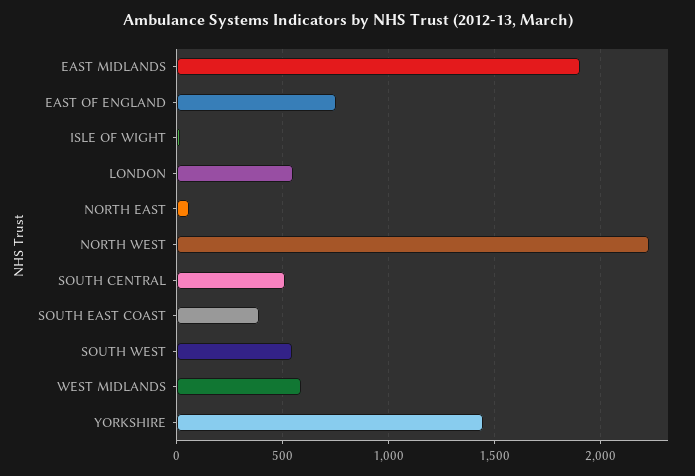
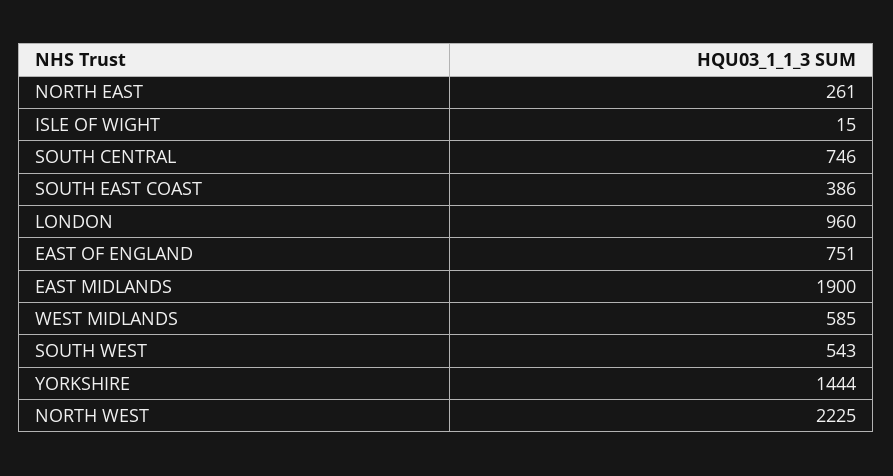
LONDON: 550 -> 960
NORTH EAST: 50 -> 261
SOUTH CENTRAL: 500 -> 746

